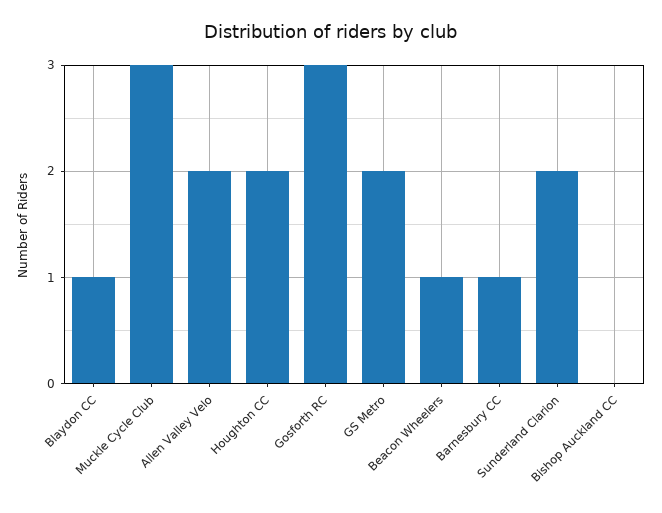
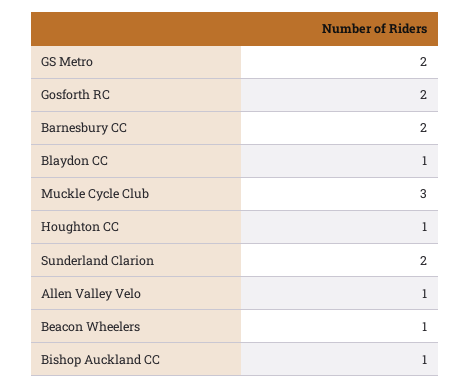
Allen Valley Velo: 2 -> 1
Houghton CC: 2 -> 1
Gosforth RC: 3 -> 2
Barnesbury CC: 1 -> 2
Bishop Auckland CC: 0 -> 1

